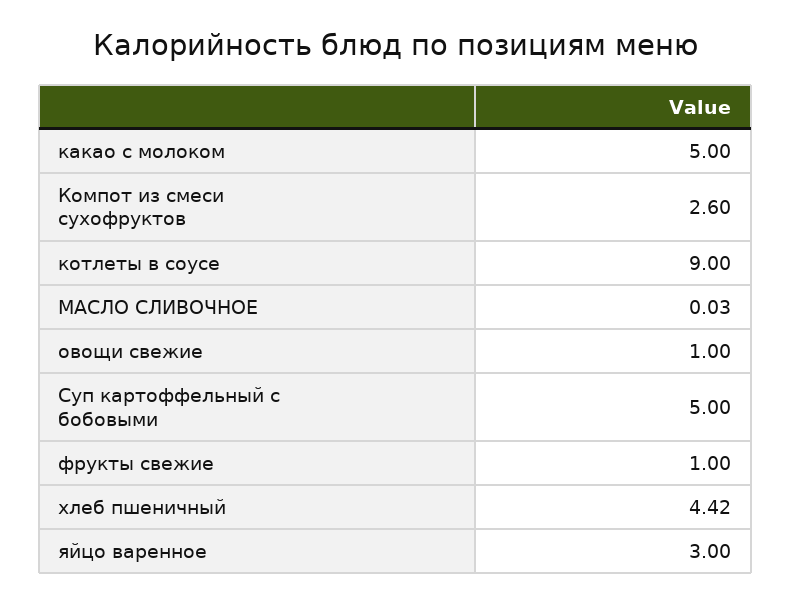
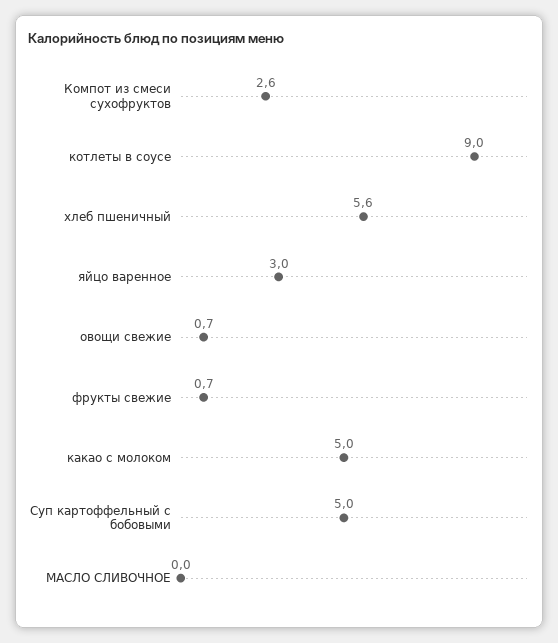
овощи свежие: 1 -> 0.7
фрукты свежие: 1 -> 0.7
хлеб пшеничный: 4.42 -> 5.6

